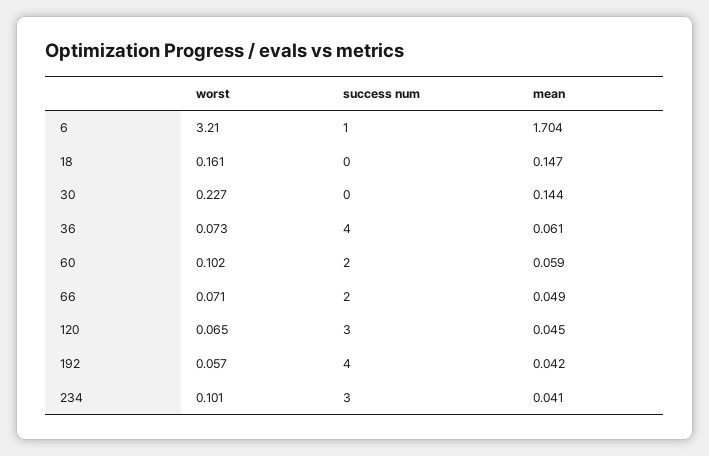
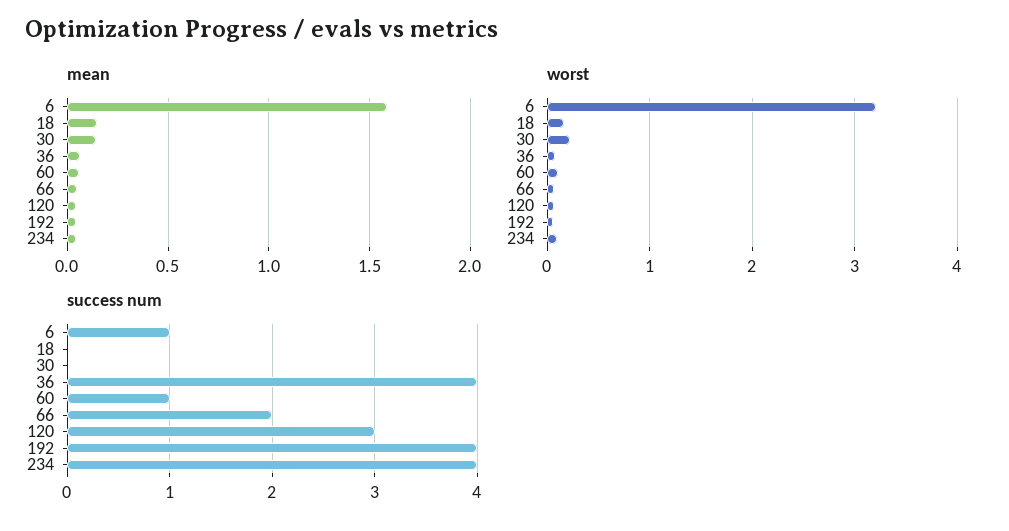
mean, 6: 1.704 -> 1.6
success num, 60: 2 -> 1
success num, 234: 3 -> 4

